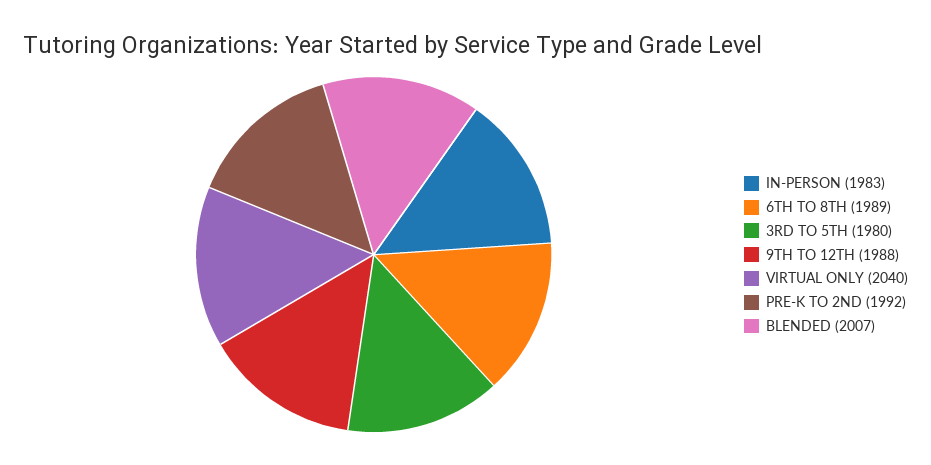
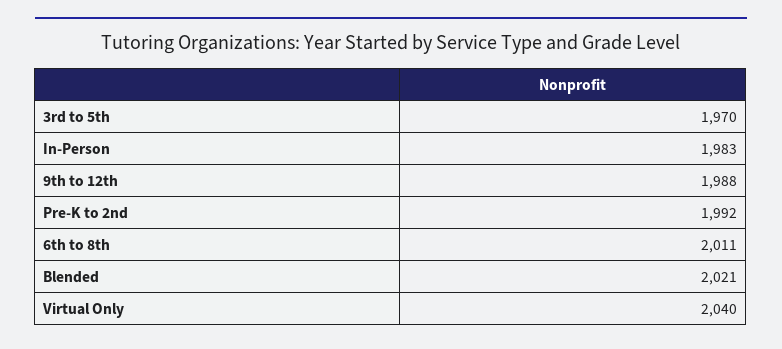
6TH TO 8TH: 1989 -> 2011
3RD TO 5TH: 1980 -> 1970
BLENDED: 2007 -> 2021

